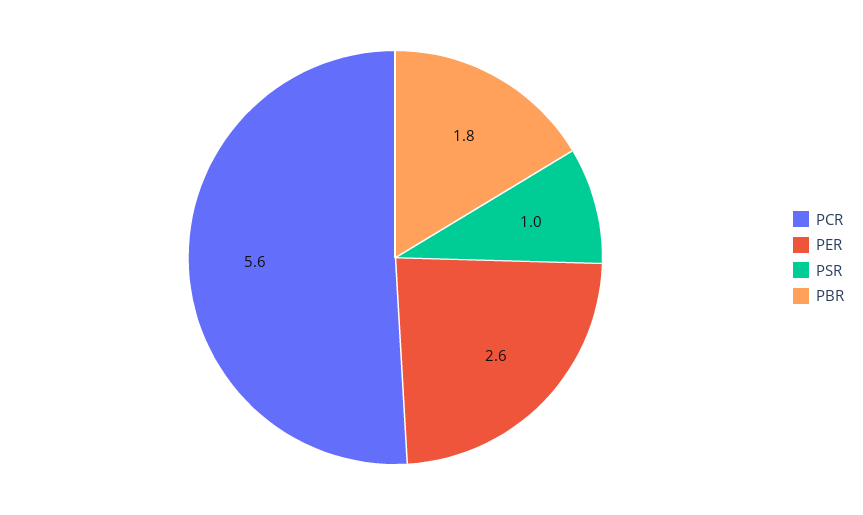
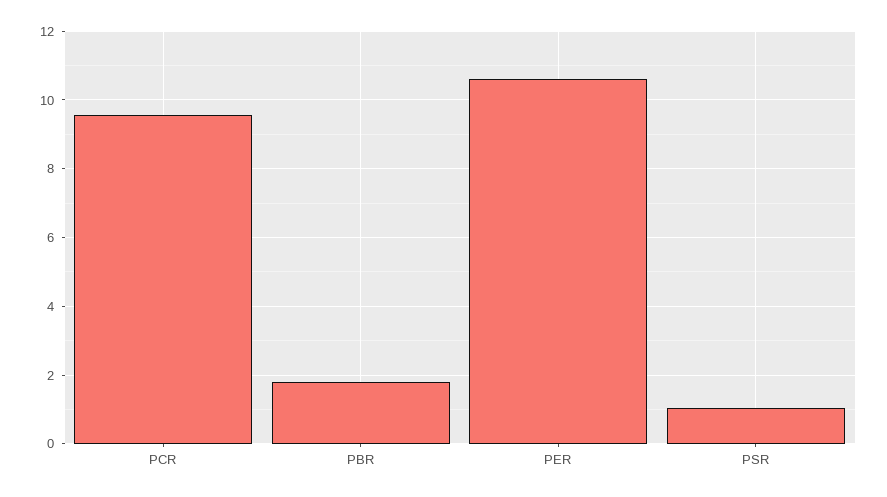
PCR: 5.6 -> 9.6
PER: 2.6 -> 10.6

